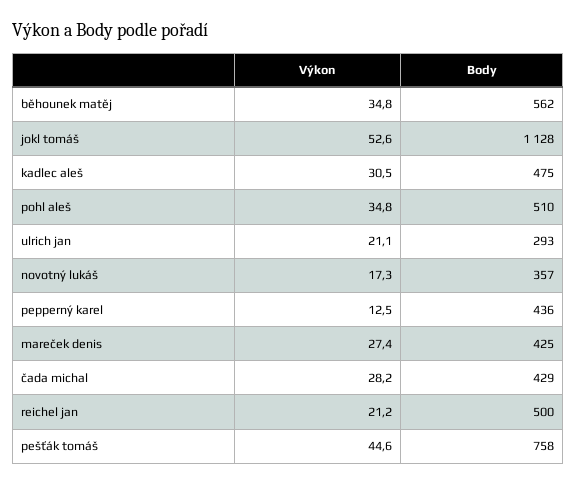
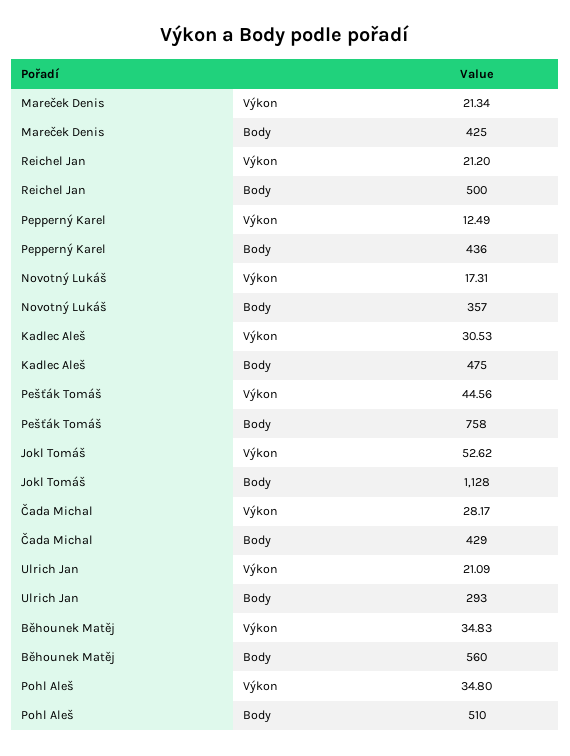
Body, běhounek matěj: 562 -> 560
Výkon, mareček denis: 27.4 -> 21.34

